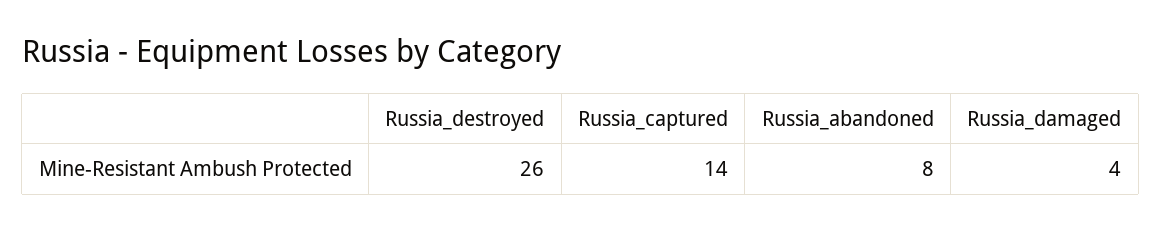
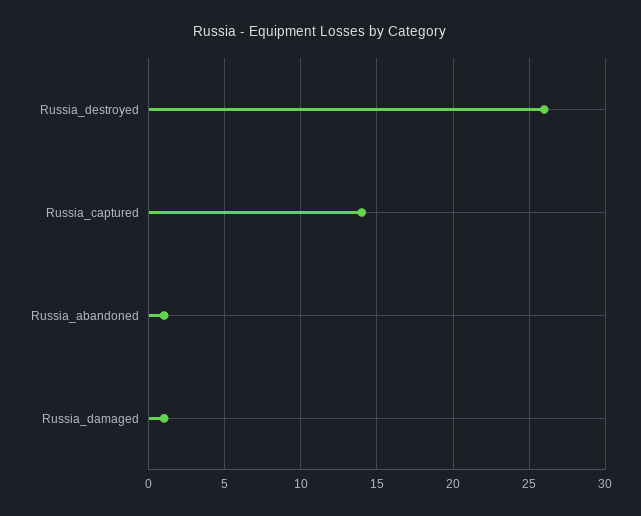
Russia_abandoned: 8 -> 1
Russia_damaged: 4 -> 1

